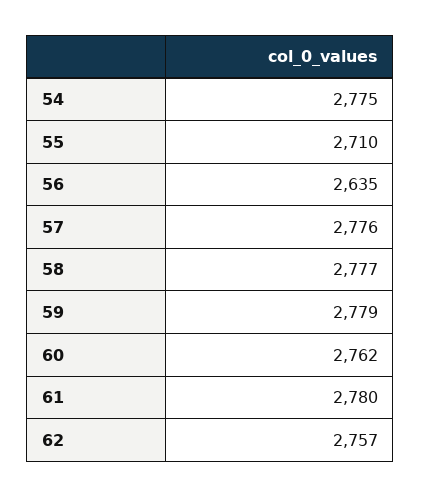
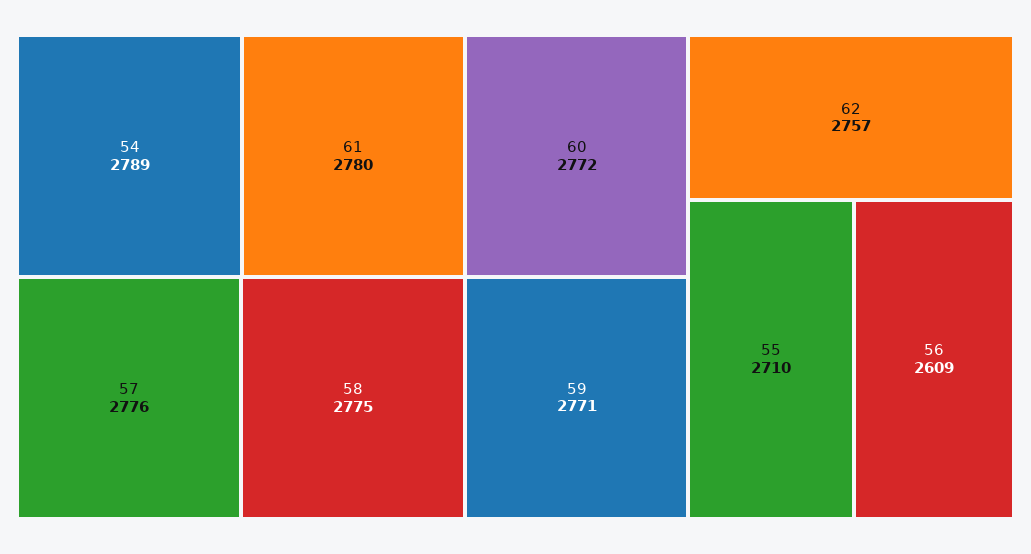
54: 2775 -> 2789
56: 2635 -> 2609
58: 2777 -> 2775
59: 2779 -> 2771
60: 2762 -> 2772

